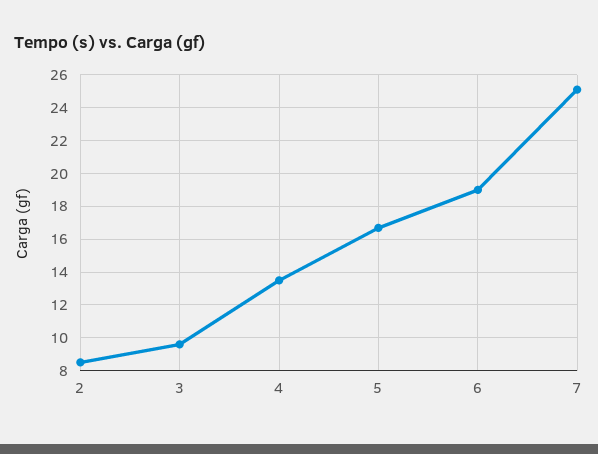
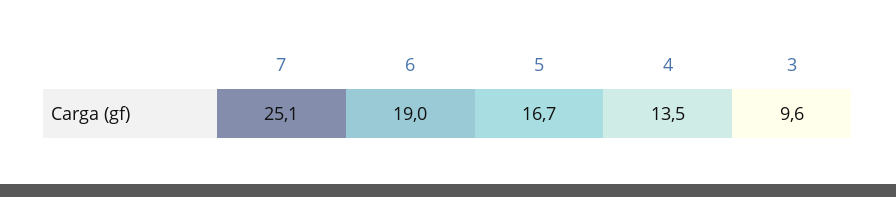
2: 8.5 -> none

